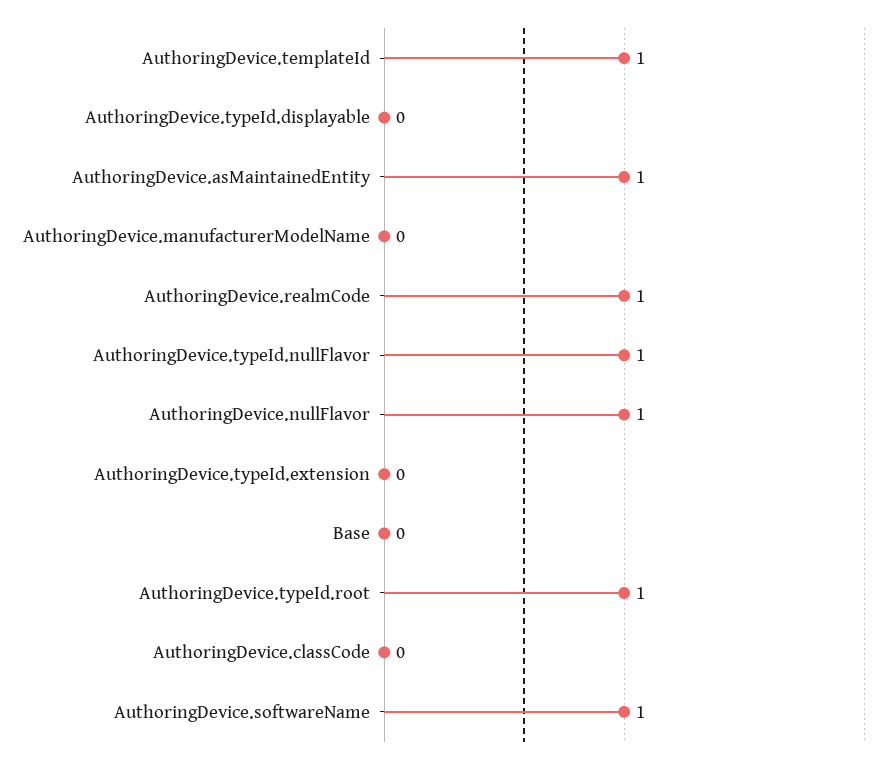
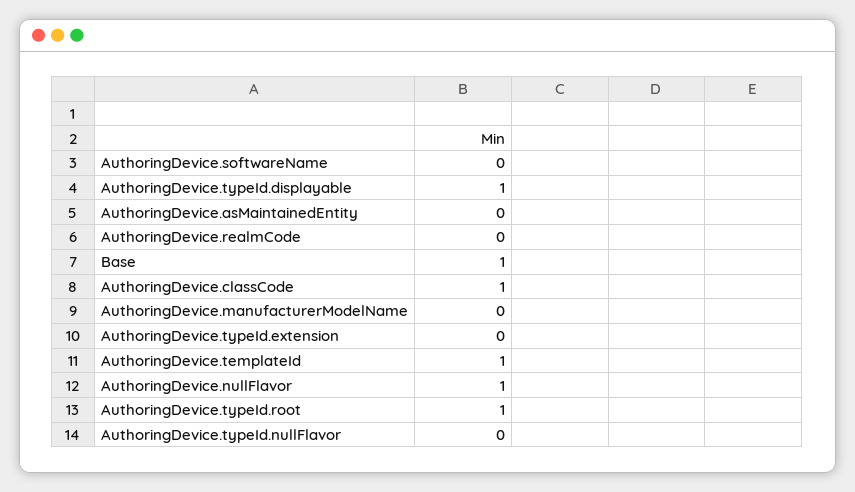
AuthoringDevice.typeId.displayable: 0 -> 1
AuthoringDevice.asMaintainedEntity: 1 -> 0
AuthoringDevice.realmCode: 1 -> 0
AuthoringDevice.typeId.nullFlavor: 1 -> 0
Base: 0 -> 1
AuthoringDevice.classCode: 0 -> 1
AuthoringDevice.softwareName: 1 -> 0

